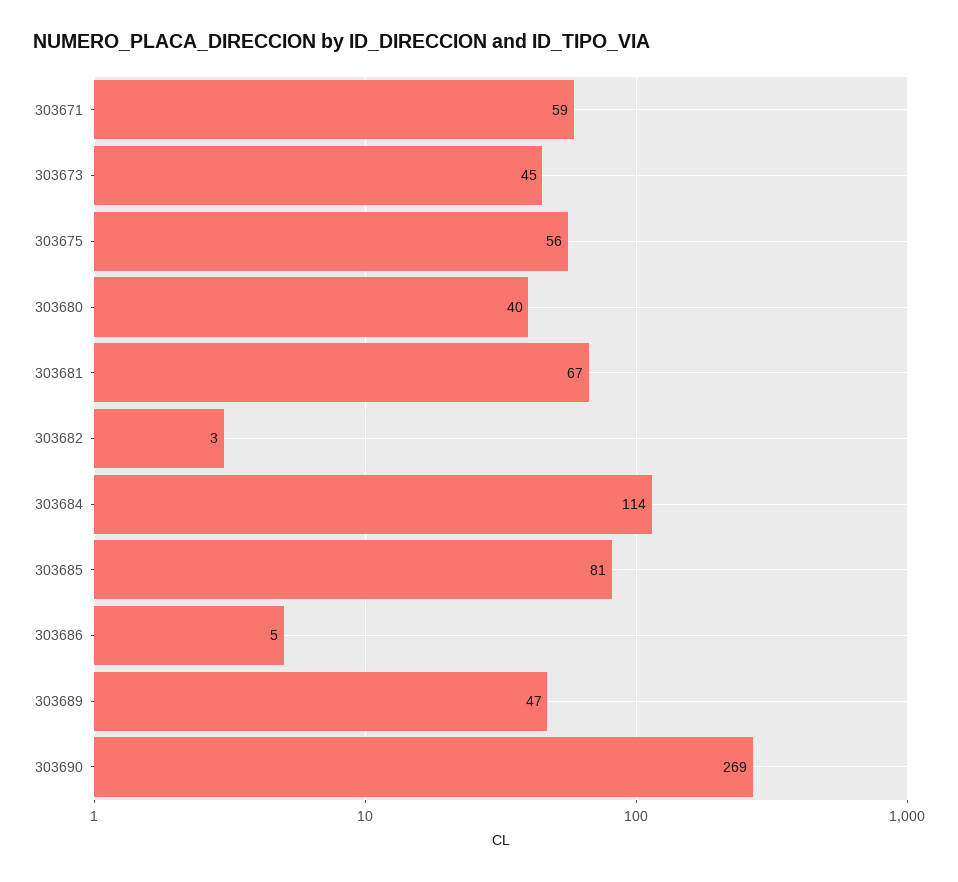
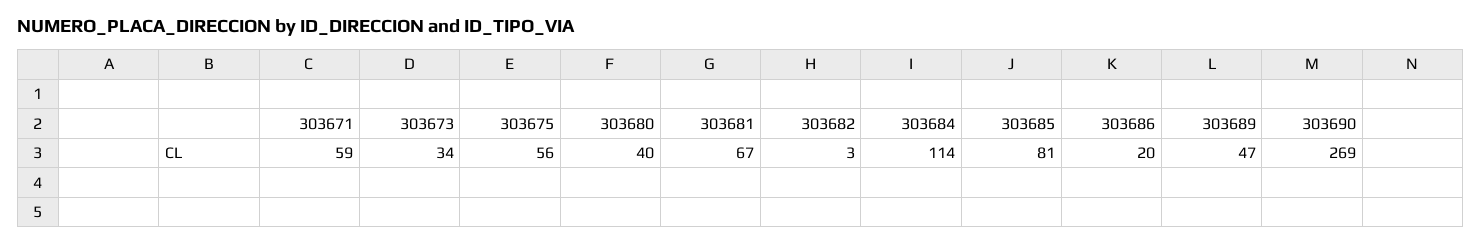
303673: 45 -> 34
303686: 5 -> 20

